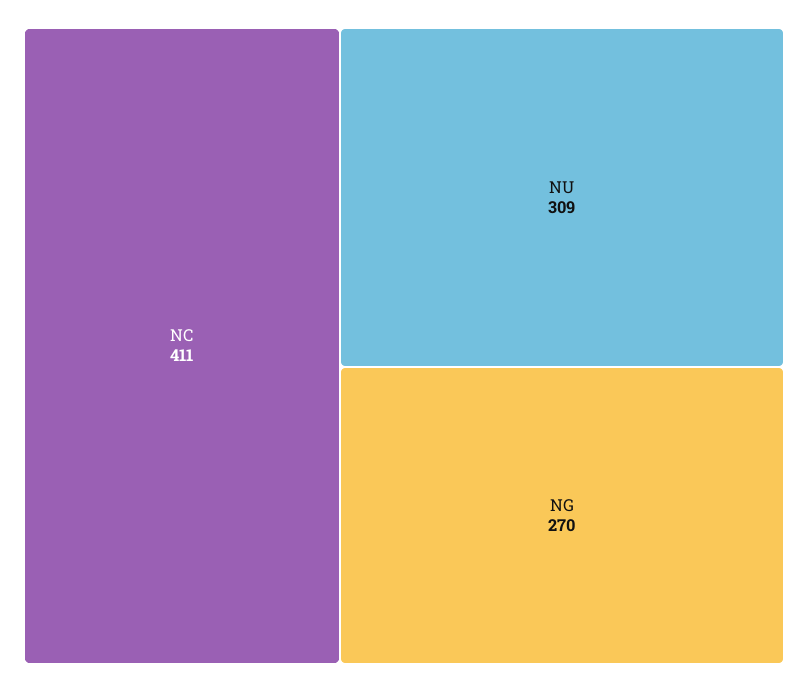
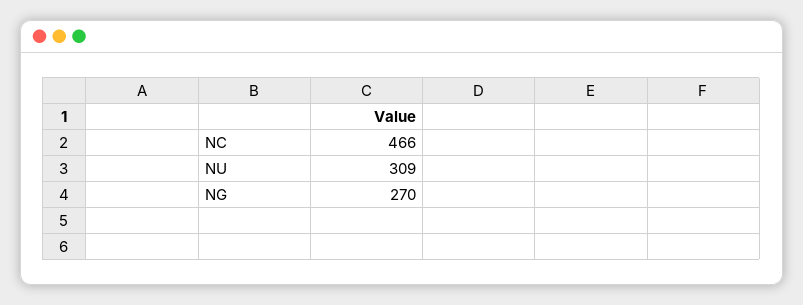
NC: 411 -> 466

